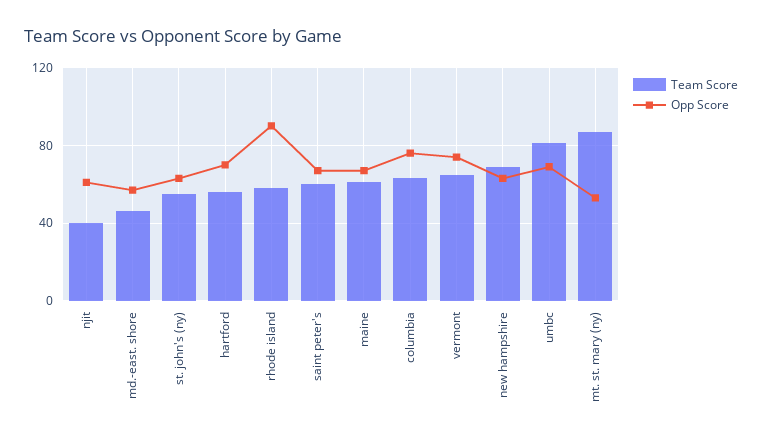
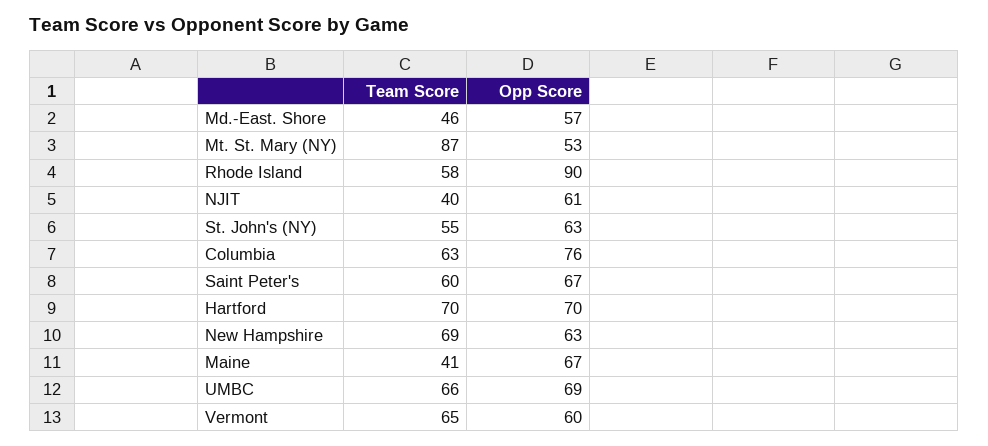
Team Score, hartford: 55 -> 70
Team Score, maine: 60 -> 41
Opp Score, vermont: 75 -> 60
Team Score, umbc: 80 -> 66

